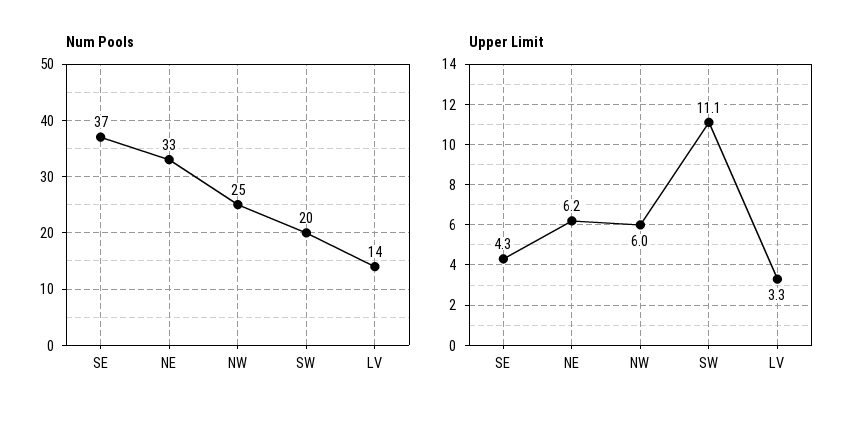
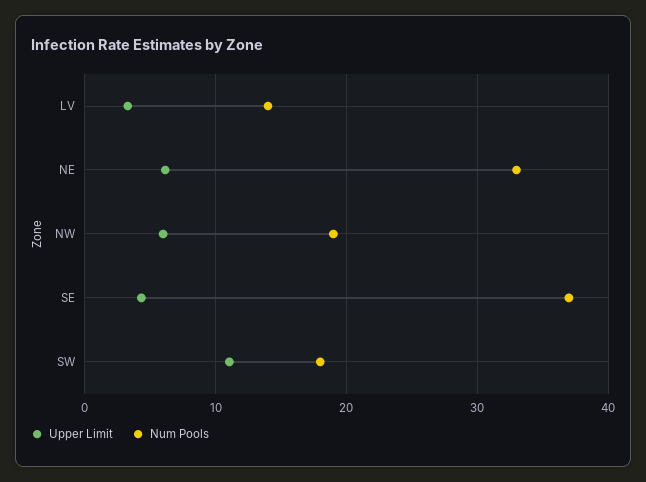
Num Pools, NW: 25 -> 19
Num Pools, SW: 20 -> 18

